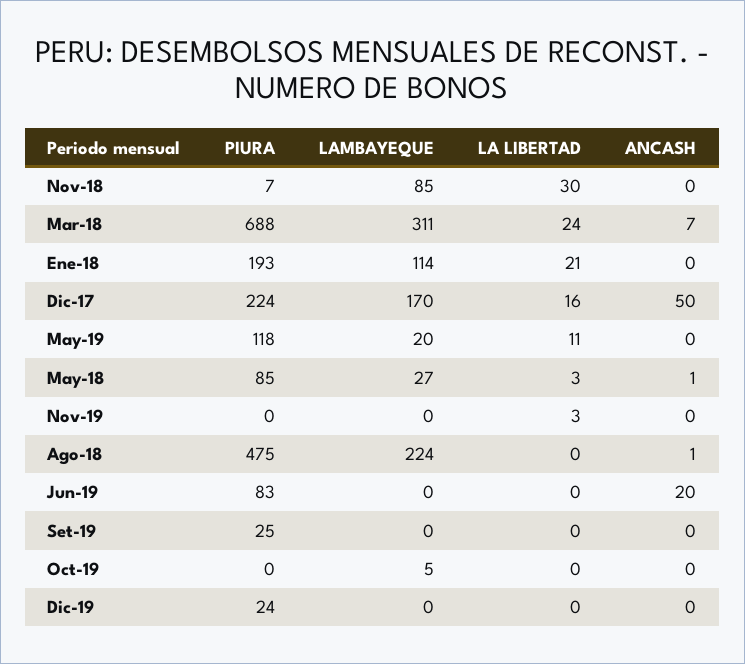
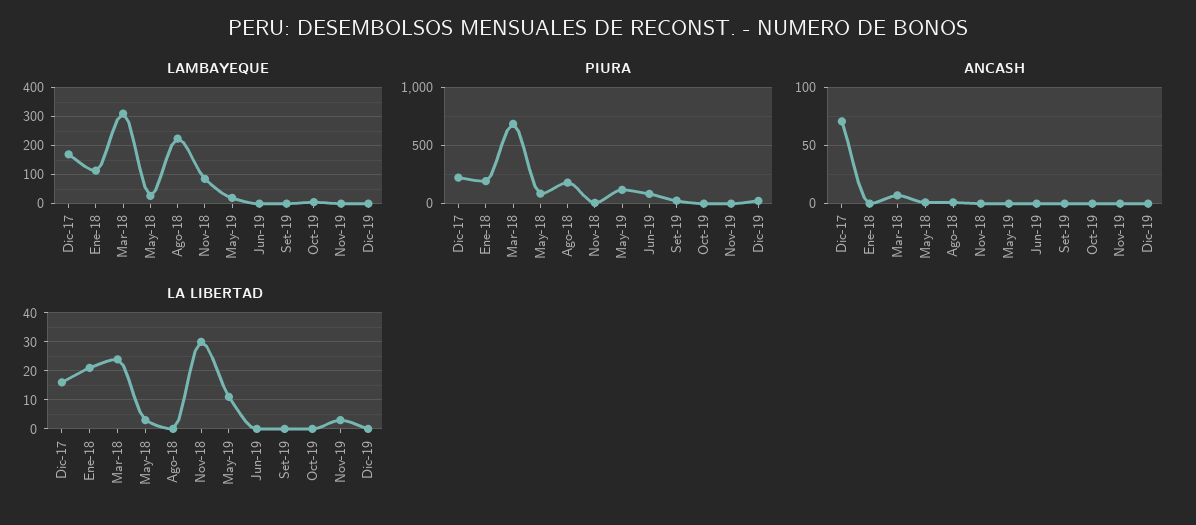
ANCASH, Dic-17: 50 -> 70
PIURA, Ago-18: 475 -> 200
ANCASH, Jun-19: 20 -> 0

